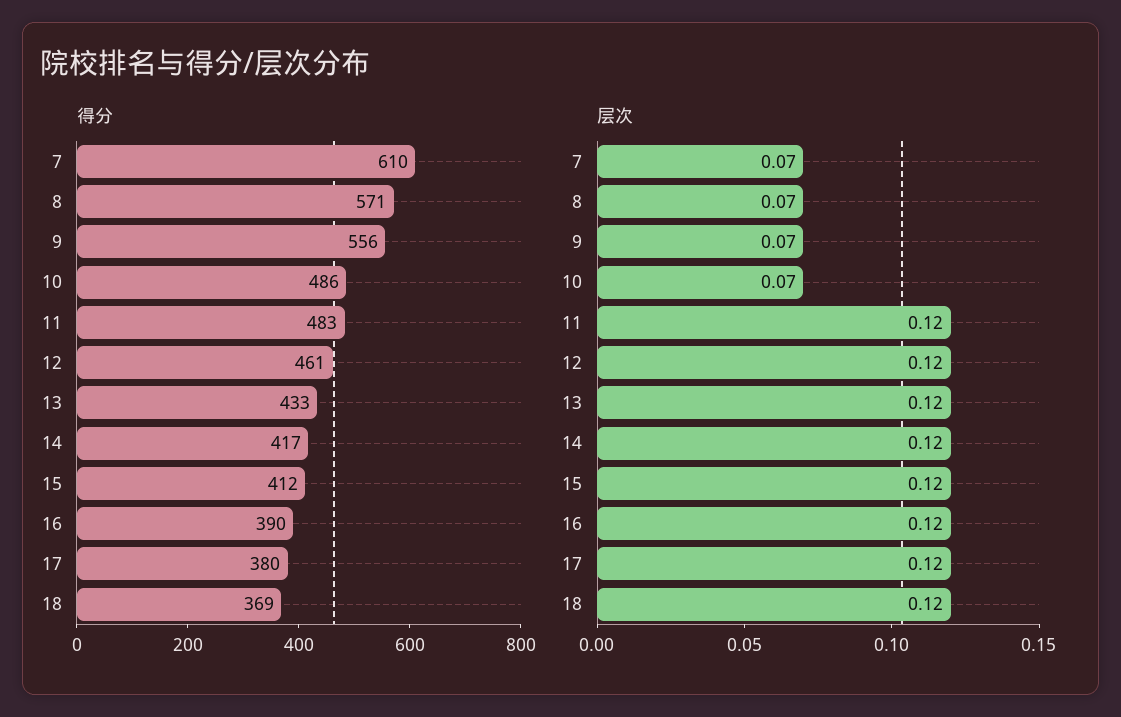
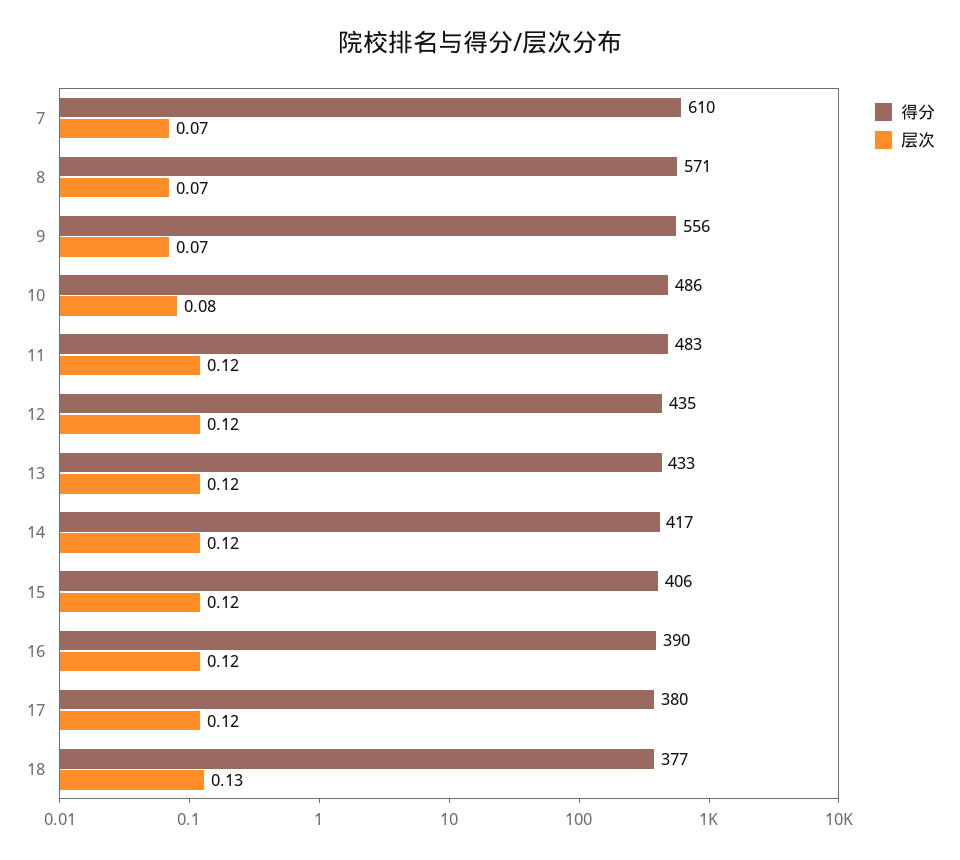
得分, 12: 461 -> 435
得分, 15: 412 -> 406
得分, 18: 369 -> 377
层次, 10: 0.07 -> 0.08
层次, 18: 0.12 -> 0.13

